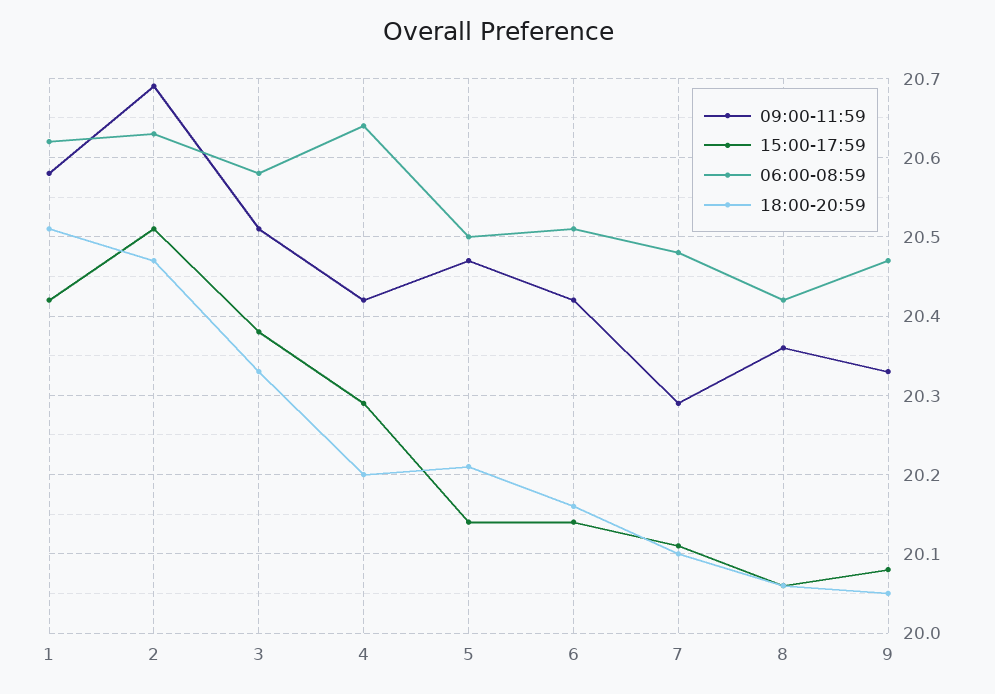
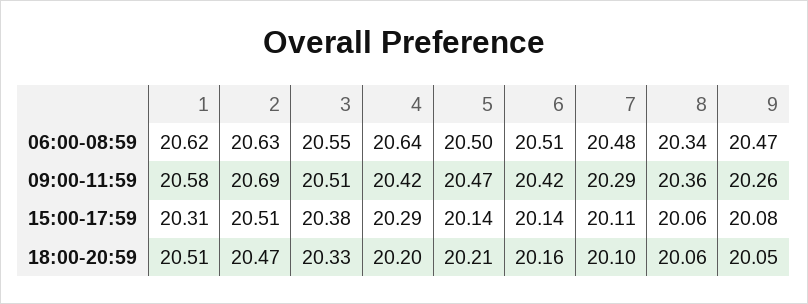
15:00-17:59, 1: 20.42 -> 20.31
06:00-08:59, 3: 20.58 -> 20.55
06:00-08:59, 8: 20.42 -> 20.34
09:00-11:59, 9: 20.33 -> 20.26

